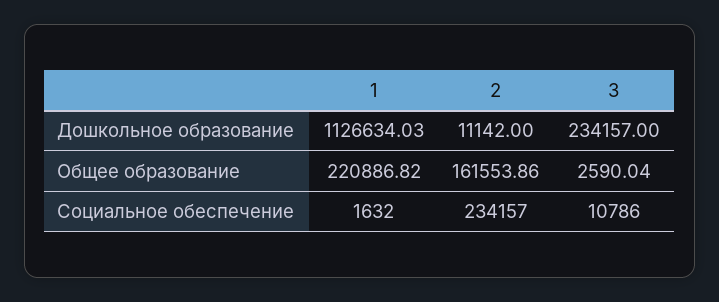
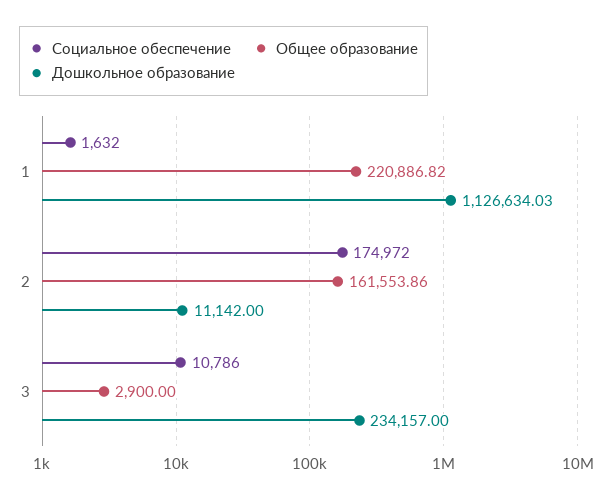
Общее образование, 3: 2590.04 -> 2900
Социальное обеспечение, 2: 234157 -> 174972

